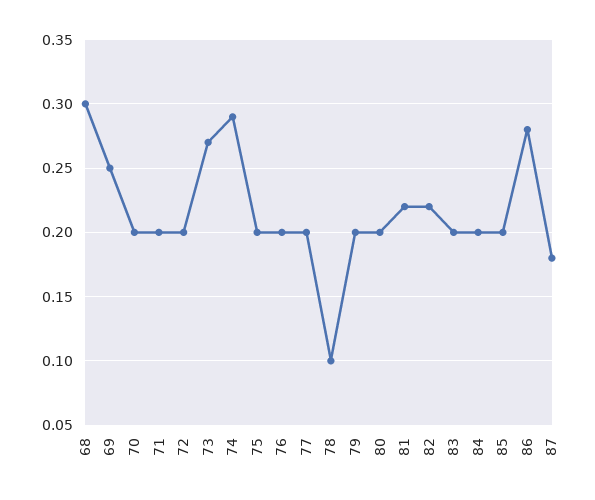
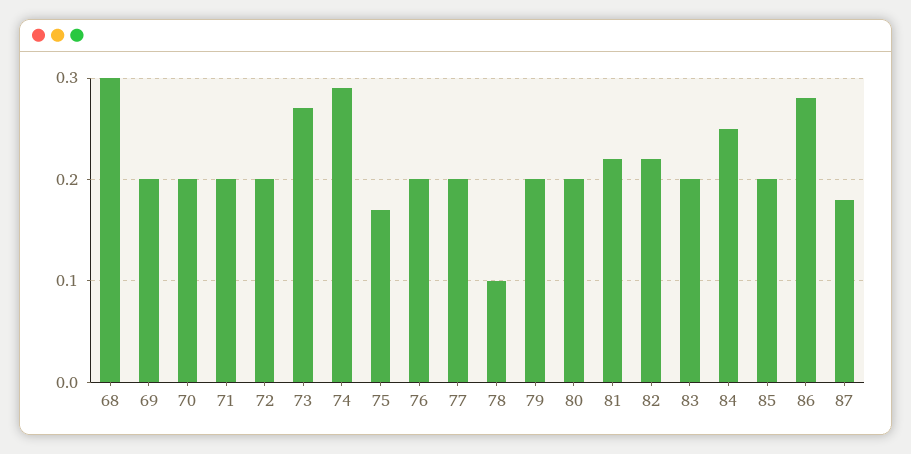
69: 0.25 -> 0.2
75: 0.2 -> 0.17
84: 0.2 -> 0.25

